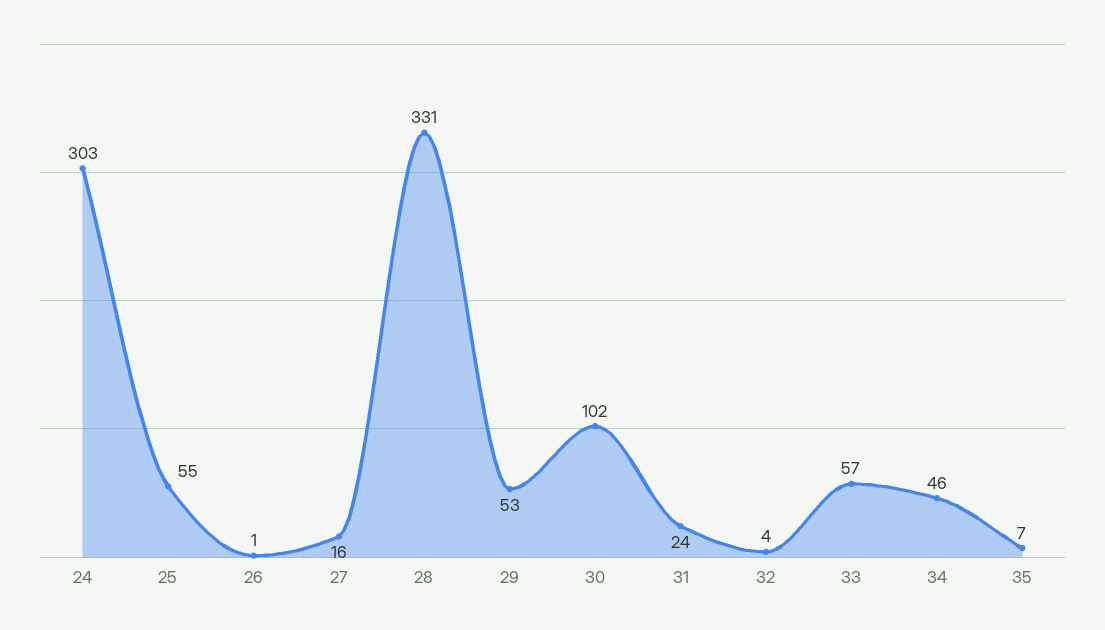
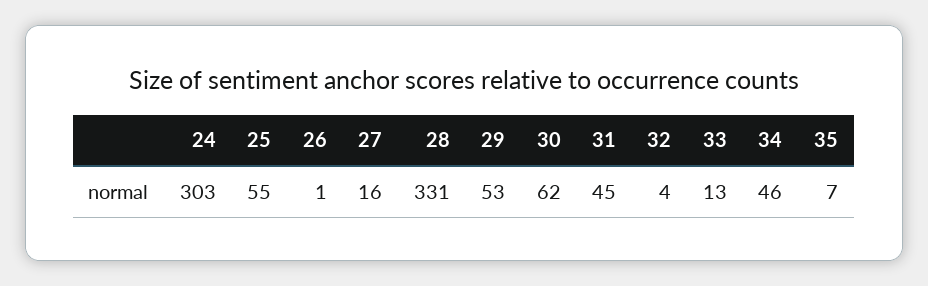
30: 102 -> 62
31: 24 -> 45
33: 57 -> 13

